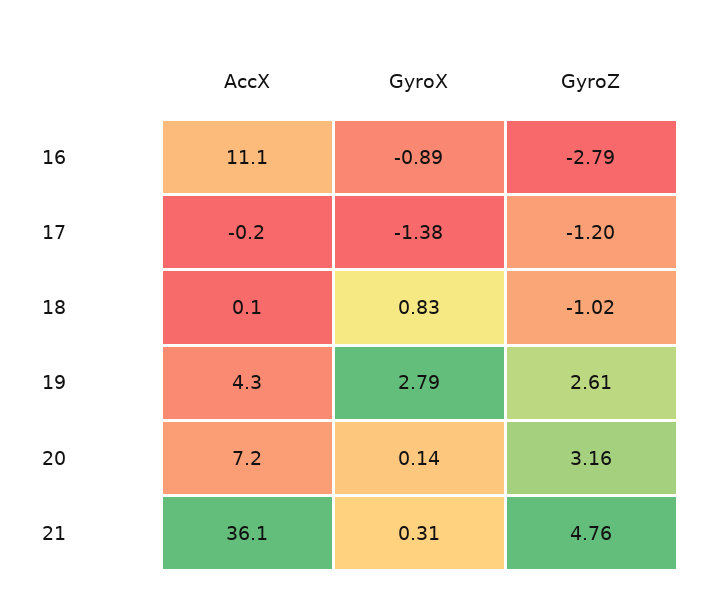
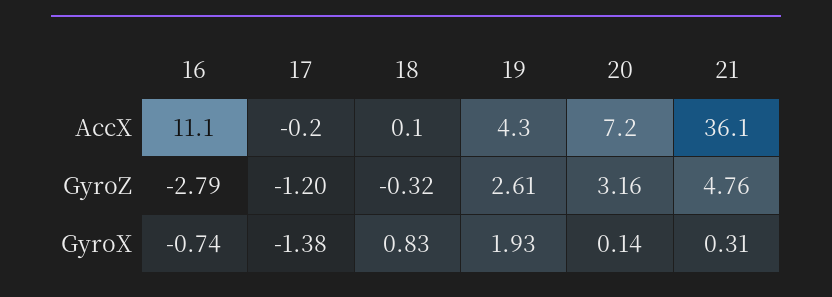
GyroX, 16: -0.89 -> -0.74
GyroZ, 18: -1.02 -> -0.32
GyroX, 19: 2.79 -> 1.93

